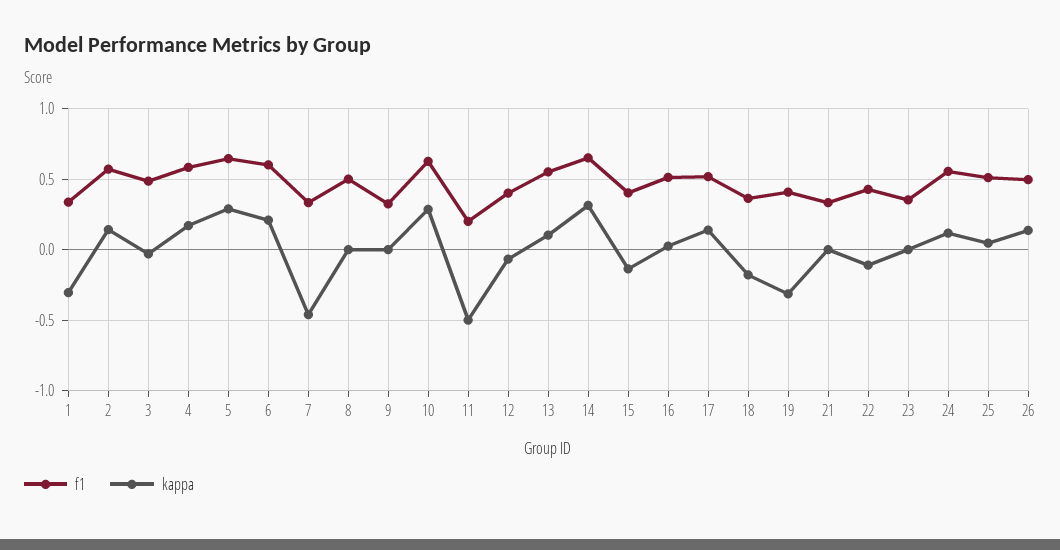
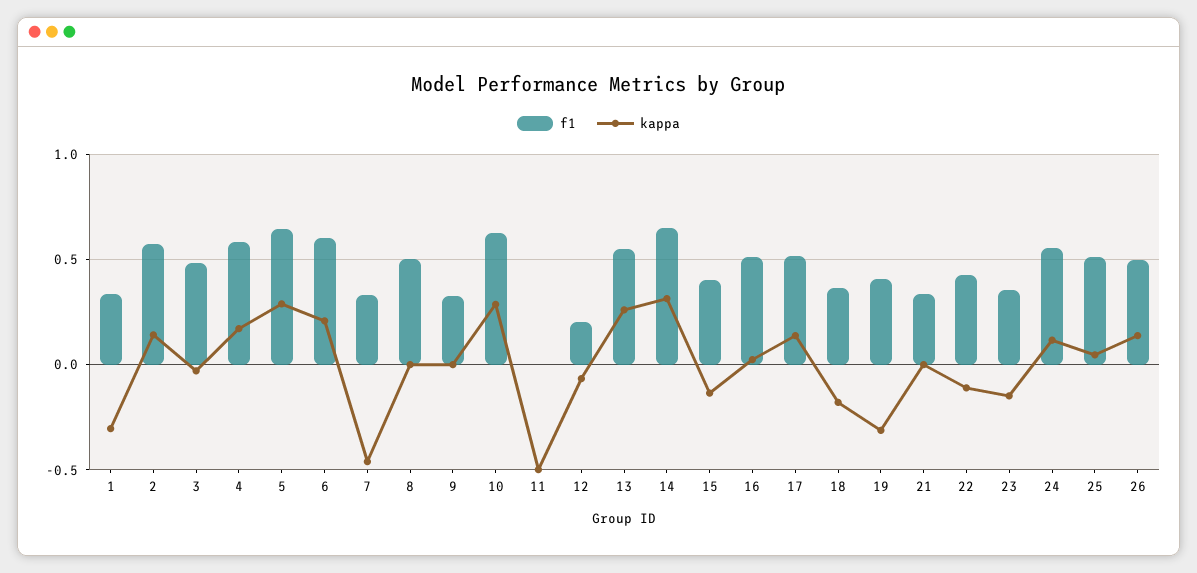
f1, 11: 0.2 -> 0
f1, 12: 0.4 -> 0.2
kappa, 13: 0.1 -> 0.25
kappa, 23: 0 -> -0.15

